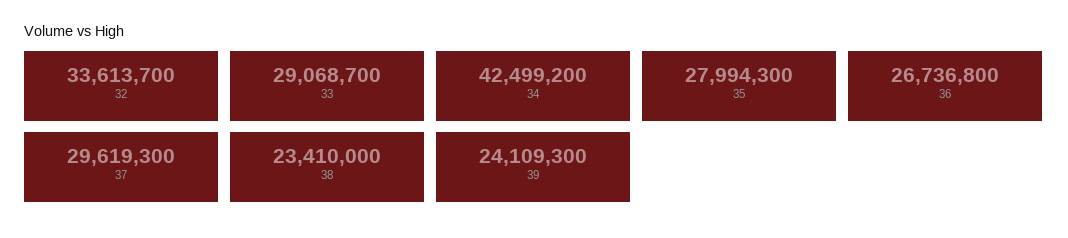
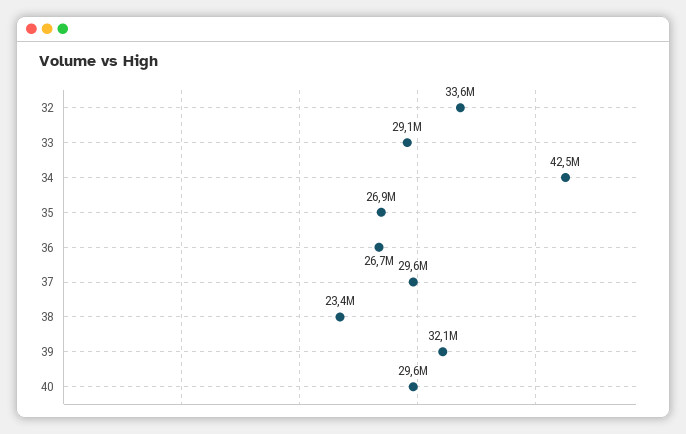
35: 27994300 -> 26900000
39: 24109300 -> 32100000
40: none -> 29600000

